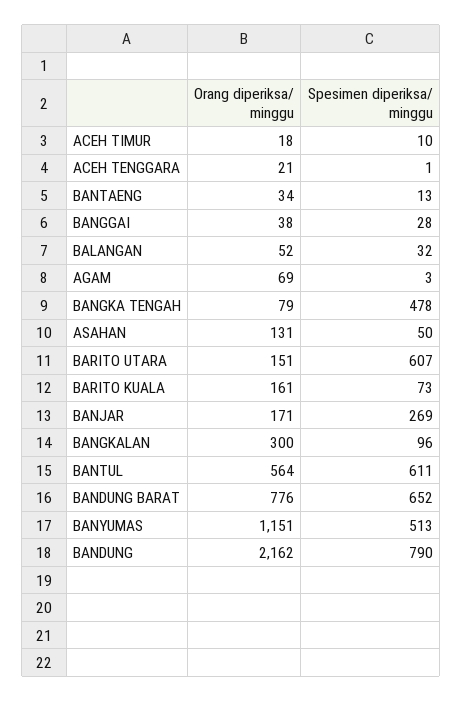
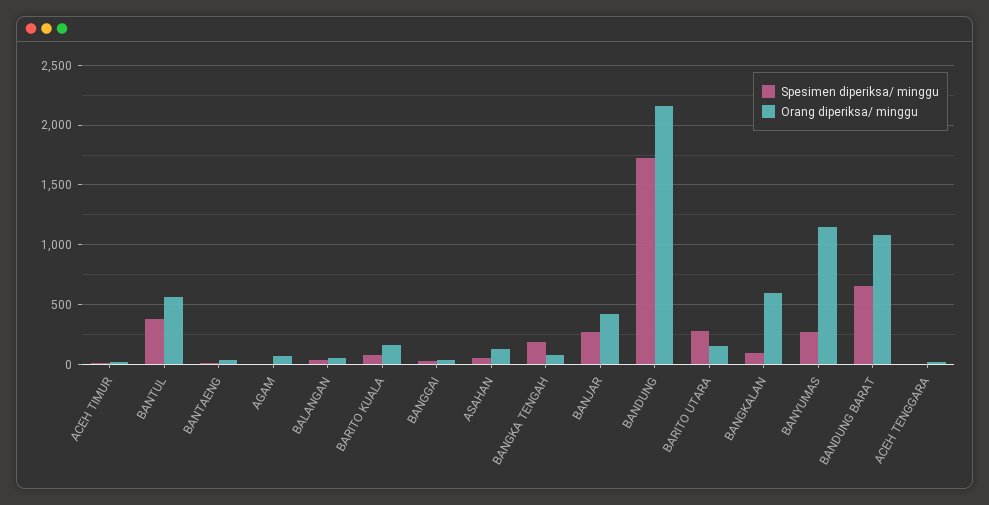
Spesimen diperiksa/ minggu, BANGKA TENGAH: 478 -> 200
Spesimen diperiksa/ minggu, BARITO UTARA: 607 -> 300
Orang diperiksa/ minggu, BANJAR: 171 -> 400
Orang diperiksa/ minggu, BANGKALAN: 300 -> 600
Spesimen diperiksa/ minggu, BANTUL: 611 -> 400
Orang diperiksa/ minggu, BANDUNG BARAT: 776 -> 1100
Spesimen diperiksa/ minggu, BANYUMAS: 513 -> 300
Spesimen diperiksa/ minggu, BANDUNG: 790 -> 1700

